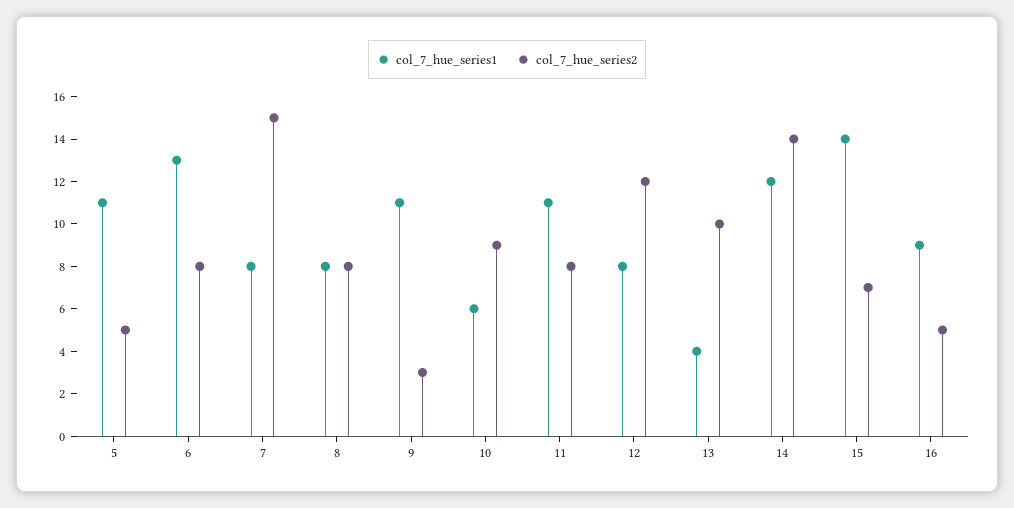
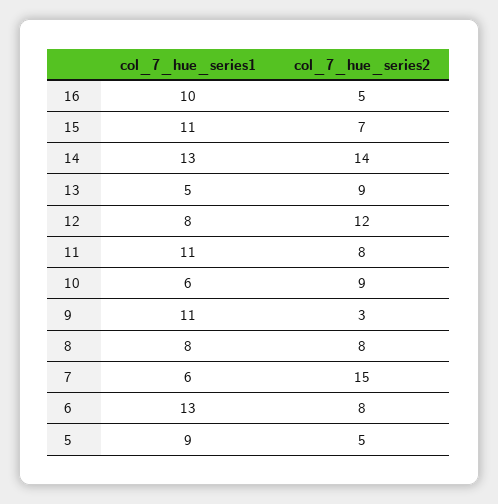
col_7_hue_series1, 5: 11 -> 9
col_7_hue_series1, 7: 8 -> 6
col_7_hue_series1, 13: 4 -> 5
col_7_hue_series2, 13: 10 -> 9
col_7_hue_series1, 14: 12 -> 13
col_7_hue_series1, 15: 14 -> 11
col_7_hue_series1, 16: 9 -> 10

